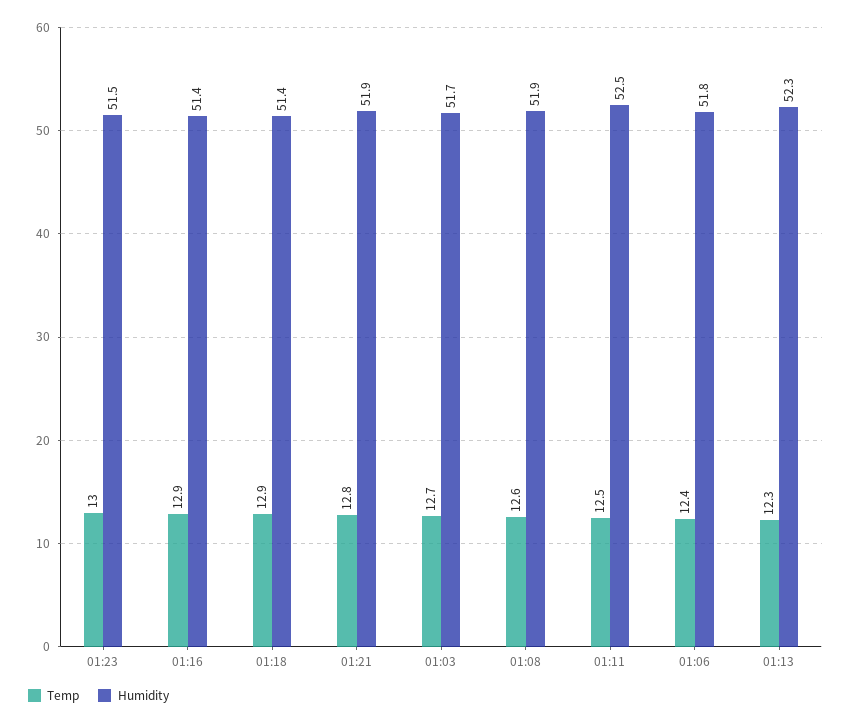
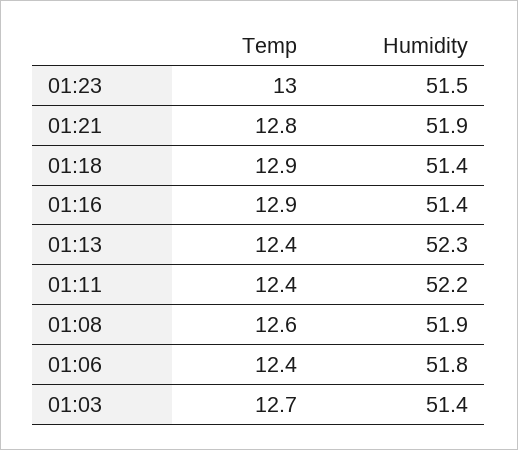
Humidity, 01:03: 51.7 -> 51.4
Temp, 01:11: 12.5 -> 12.4
Humidity, 01:11: 52.5 -> 52.2
Temp, 01:13: 12.3 -> 12.4

